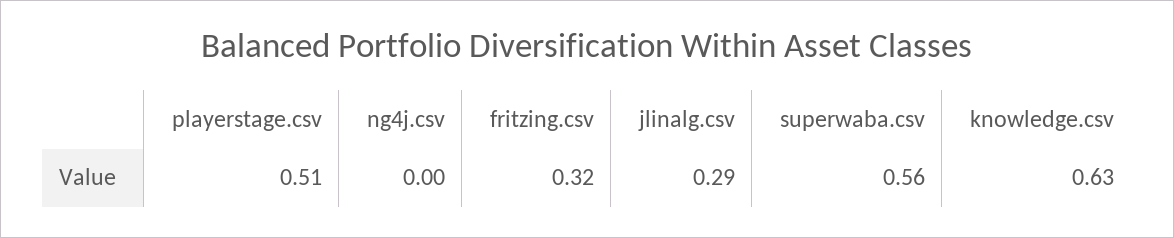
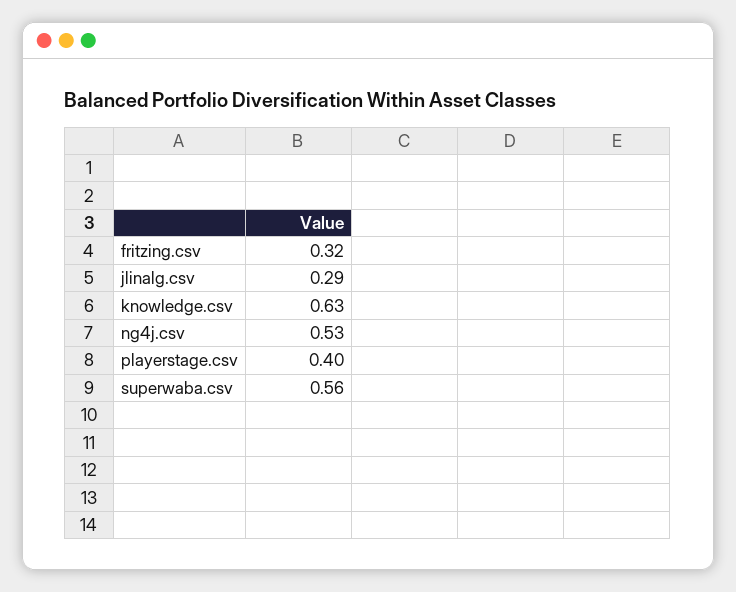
playerstage.csv: 0.51 -> 0.4
ng4j.csv: 0 -> 0.53

